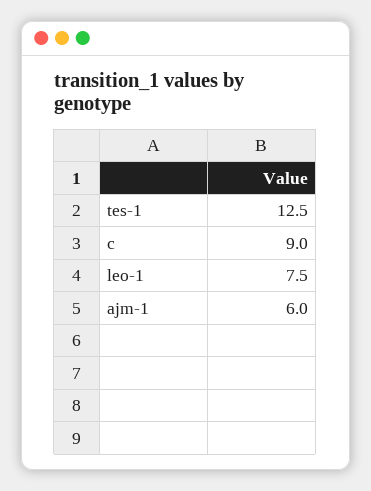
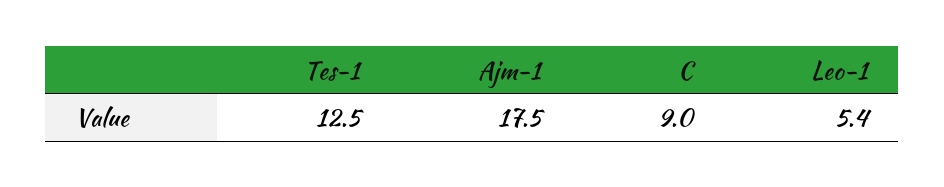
leo-1: 7.5 -> 5.4
ajm-1: 6 -> 17.5

